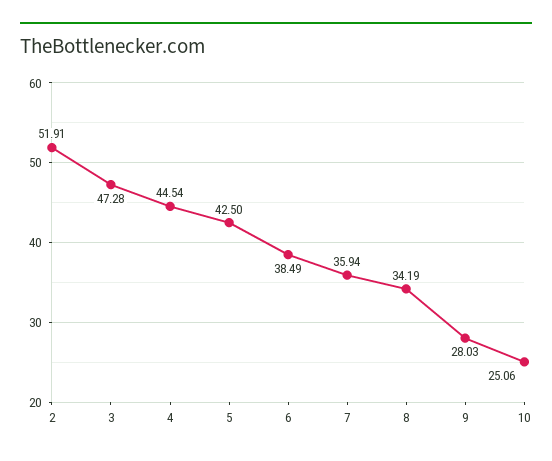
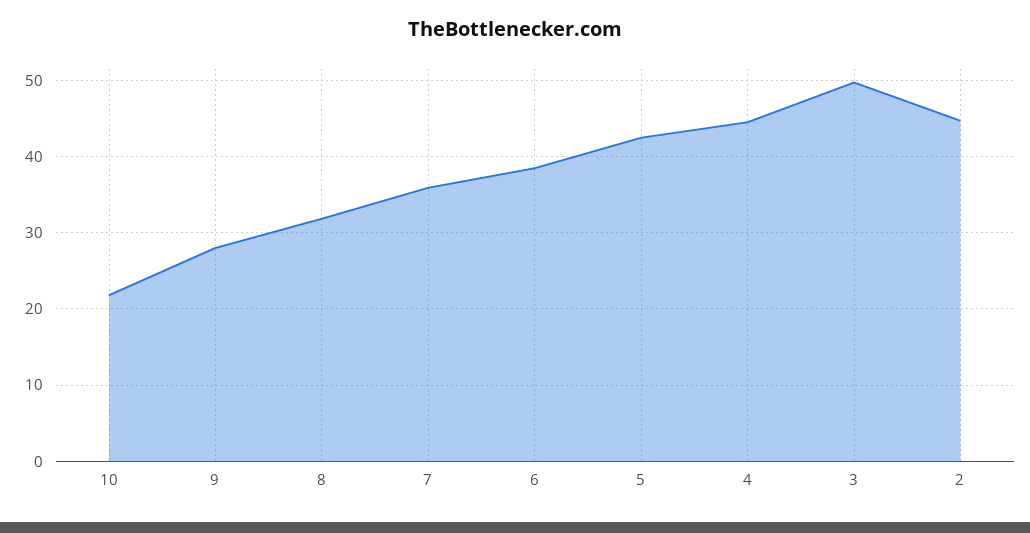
2: 51.91 -> 45
3: 47.28 -> 50
8: 34.19 -> 32
10: 25.06 -> 22

